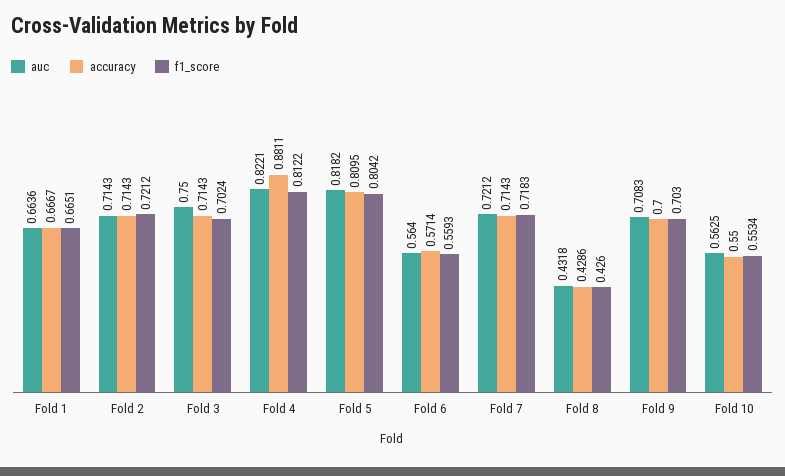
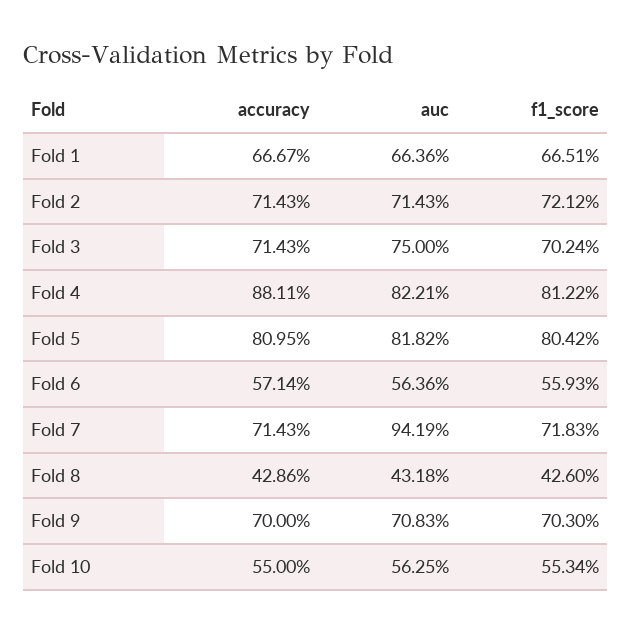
auc, Fold 6: 0.564 -> 0.5636
auc, Fold 7: 0.7212 -> 0.9419

